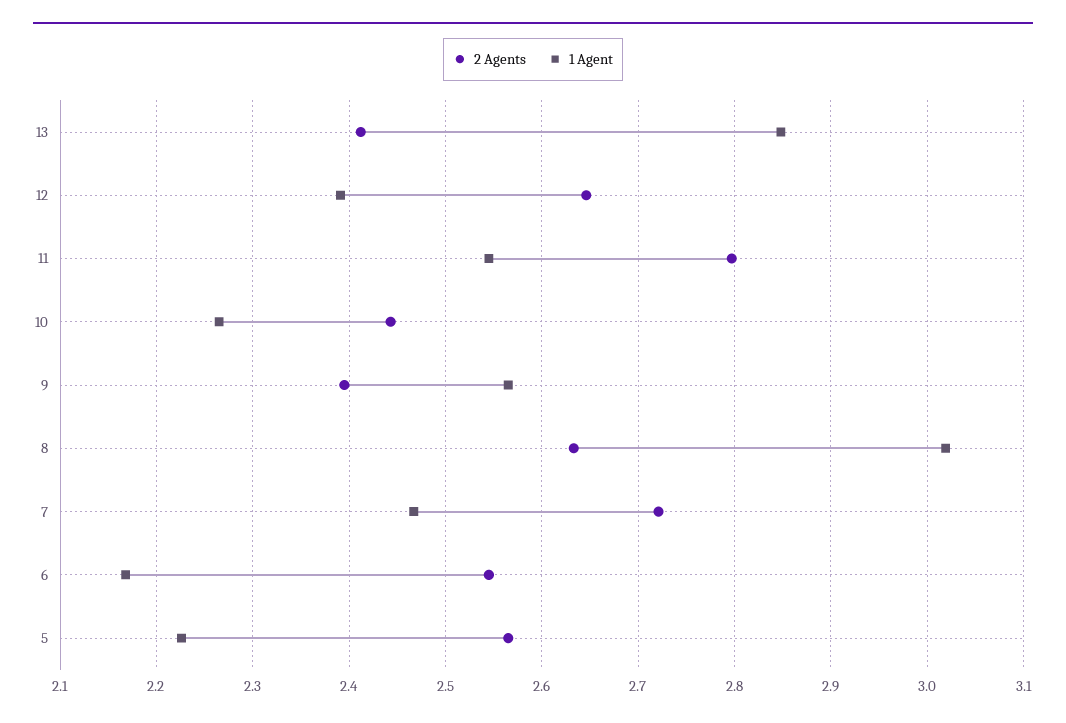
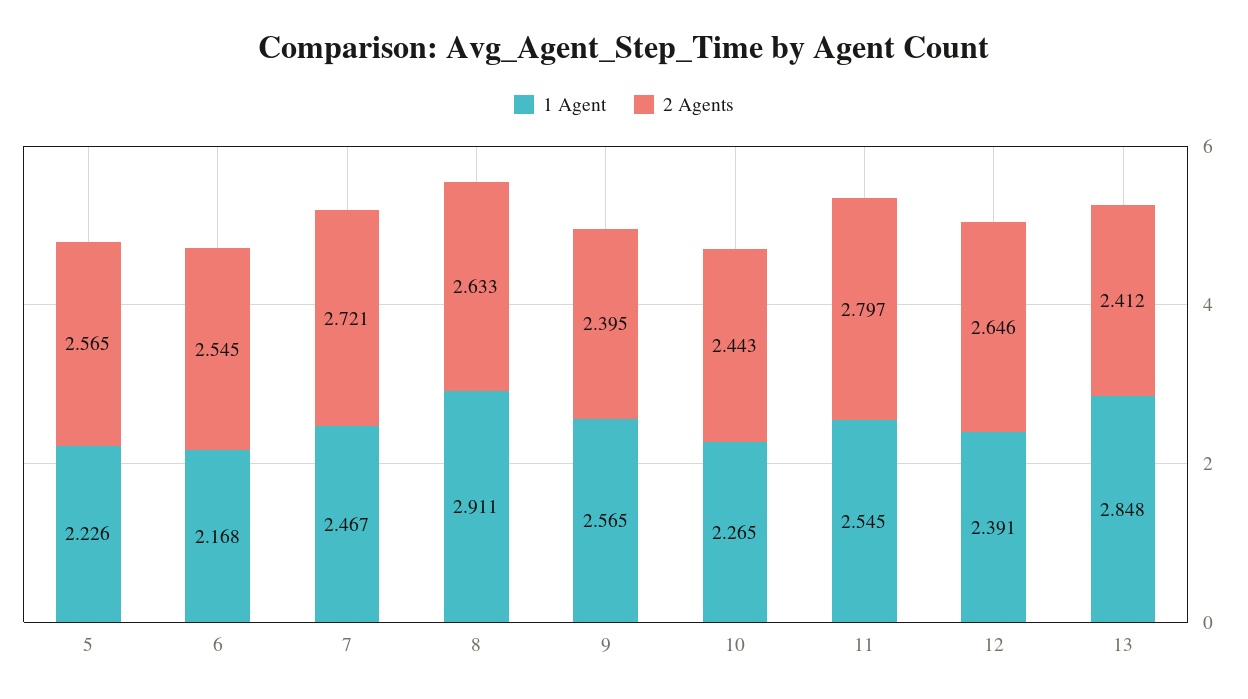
1 Agent, 8: 3.02 -> 2.911

